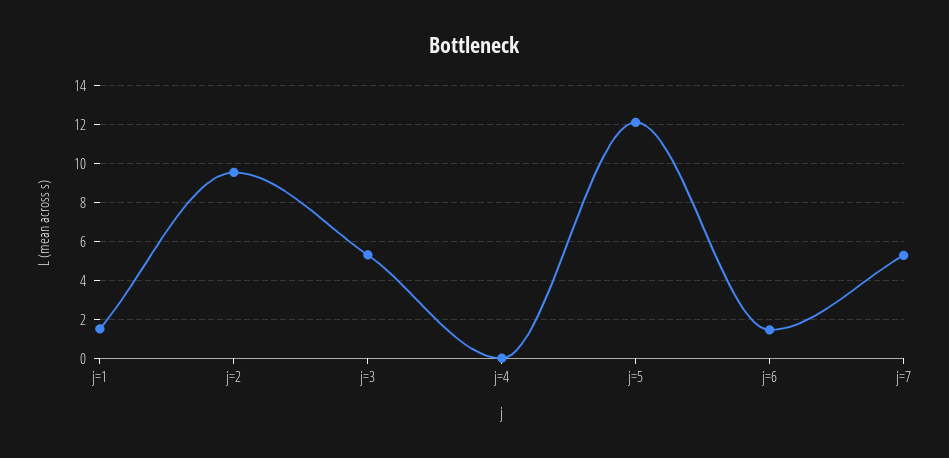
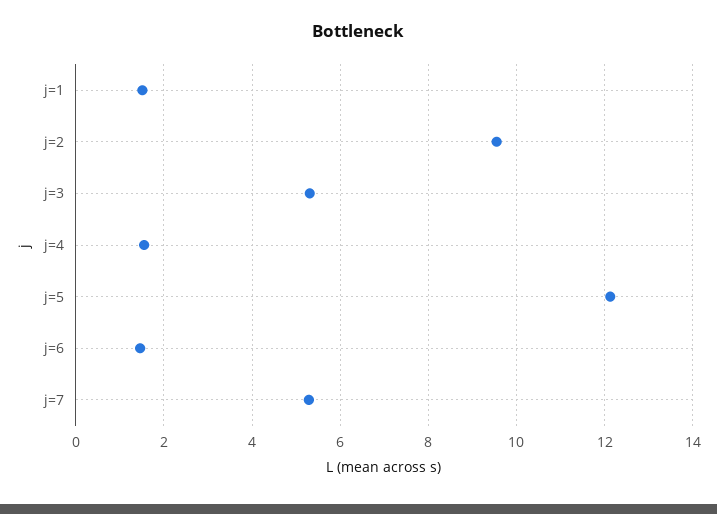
j=4: 0 -> 1.6

